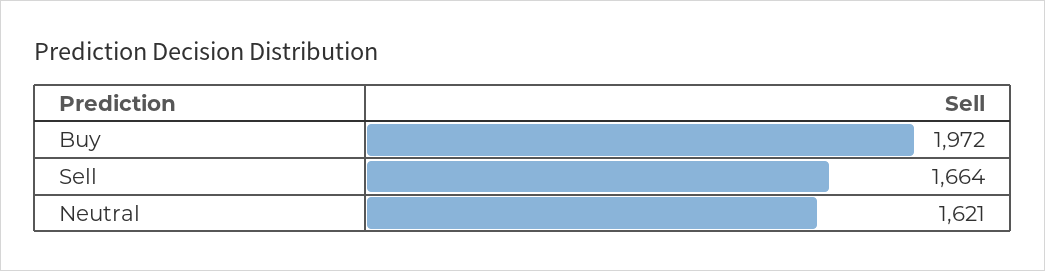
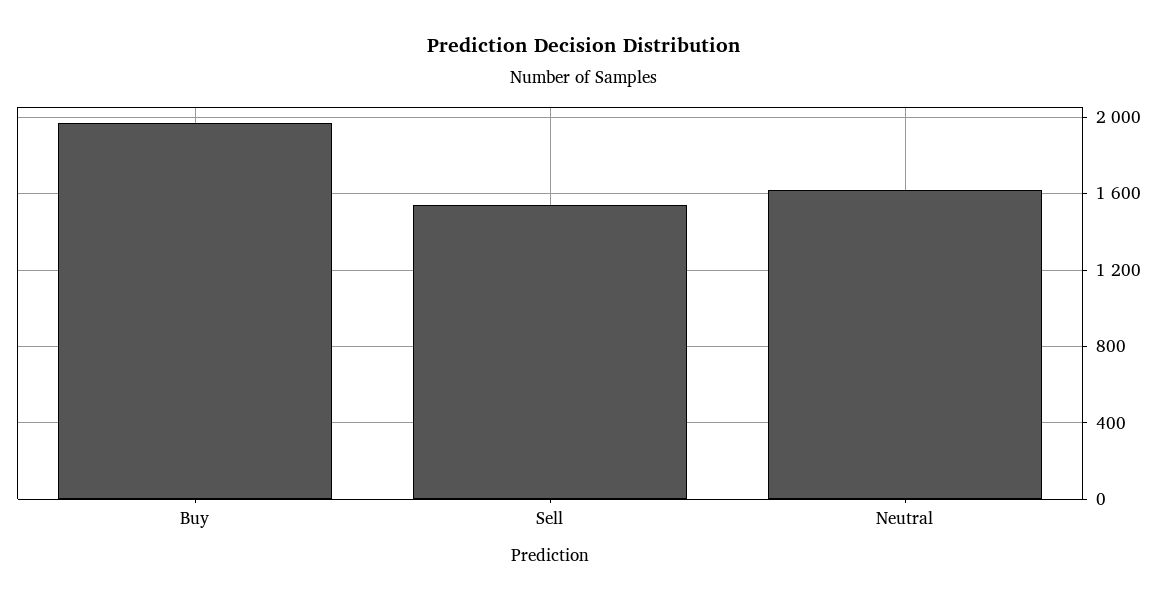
Sell: 1664 -> 1550

